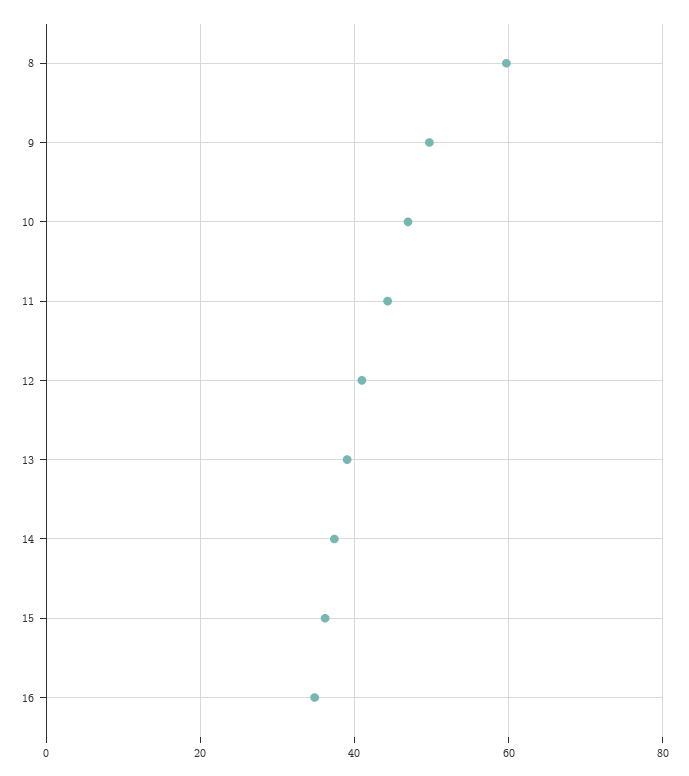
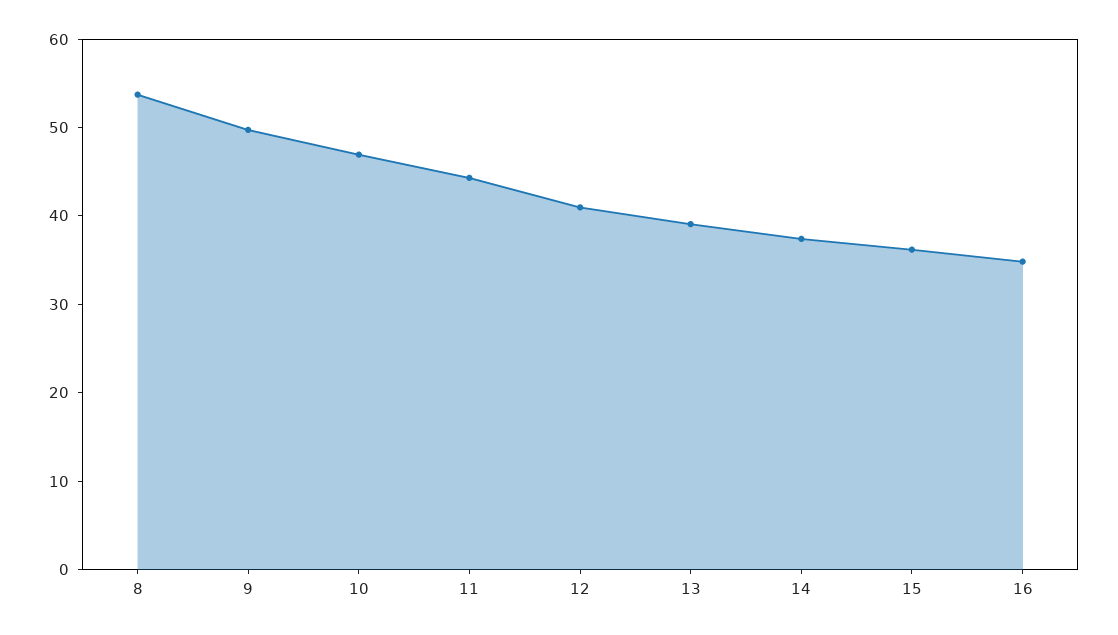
8: 60 -> 54

